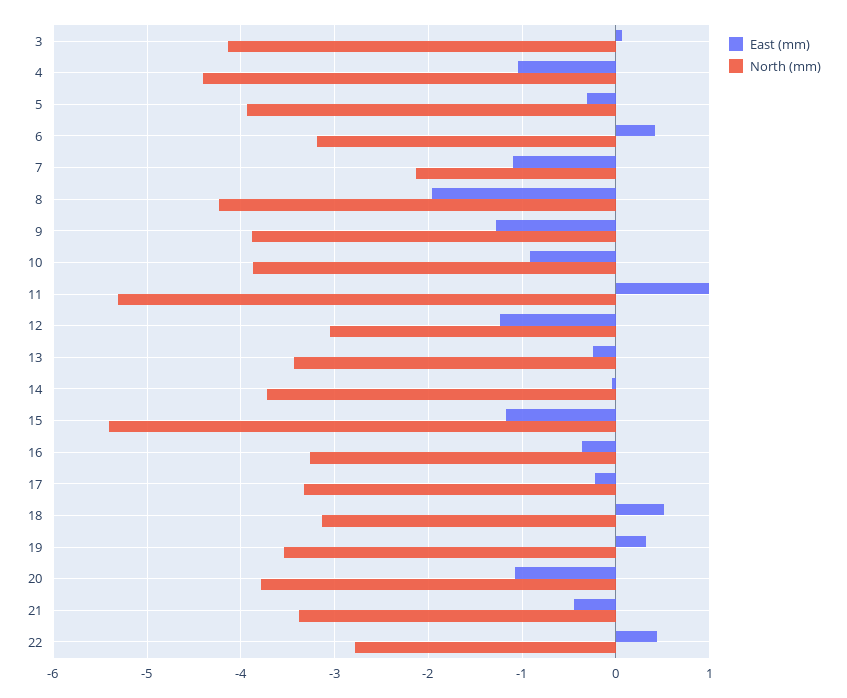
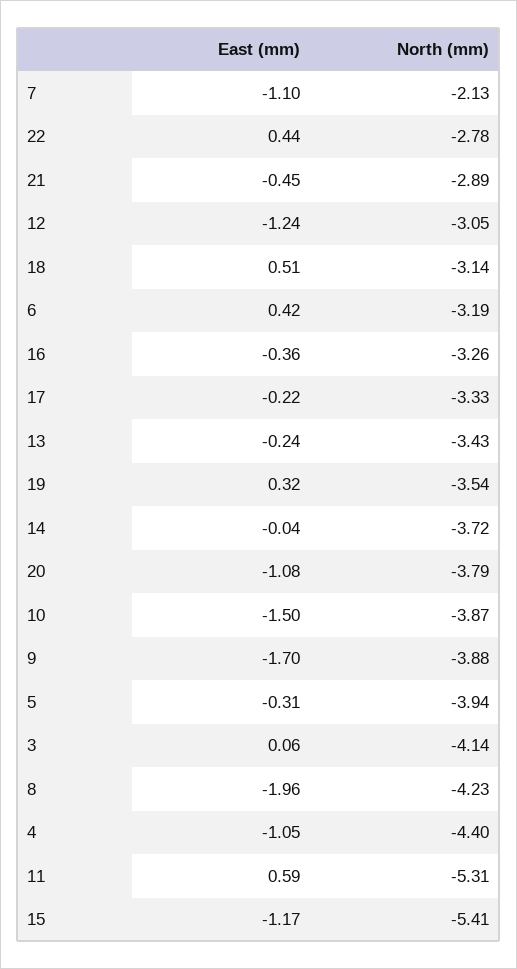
East (mm), 9: -1.3 -> -1.7
East (mm), 10: -0.9 -> -1.5
East (mm), 11: 1 -> 0.59
North (mm), 21: -3.4 -> -2.89

